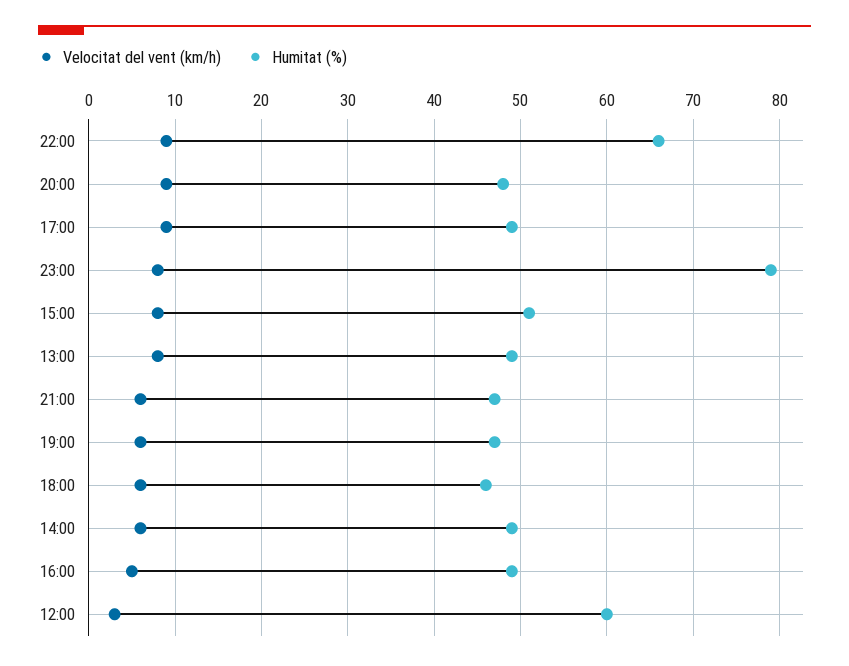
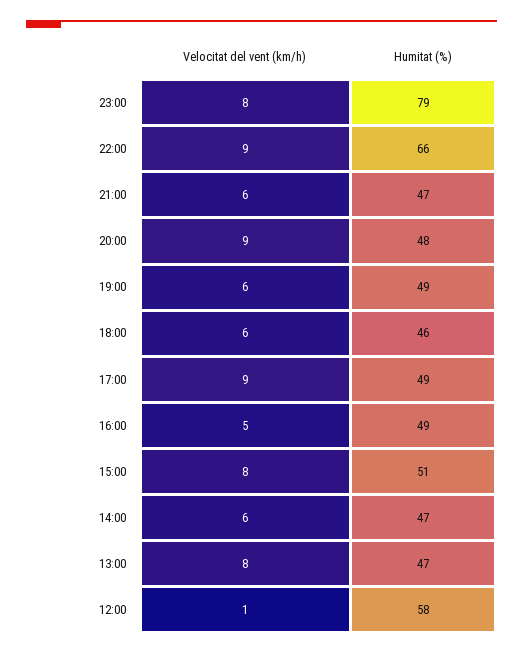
Humitat (%), 13:00: 49 -> 47
Humitat (%), 19:00: 47 -> 49
Humitat (%), 14:00: 49 -> 47
Velocitat del vent (km/h), 12:00: 3 -> 1
Humitat (%), 12:00: 60 -> 58

